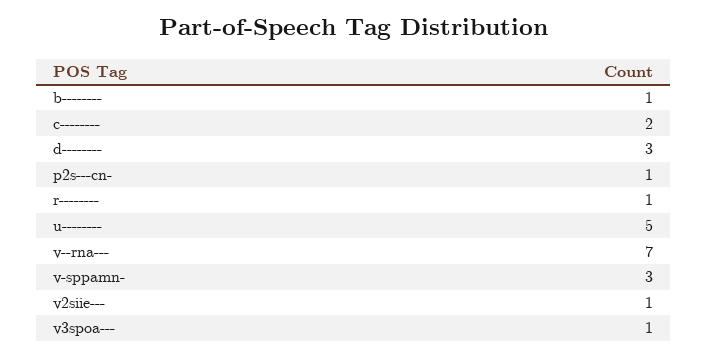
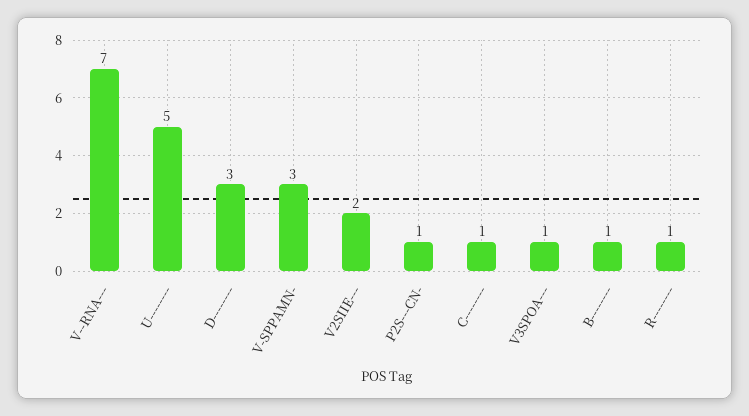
c--------: 2 -> 1
v2siie---: 1 -> 2

